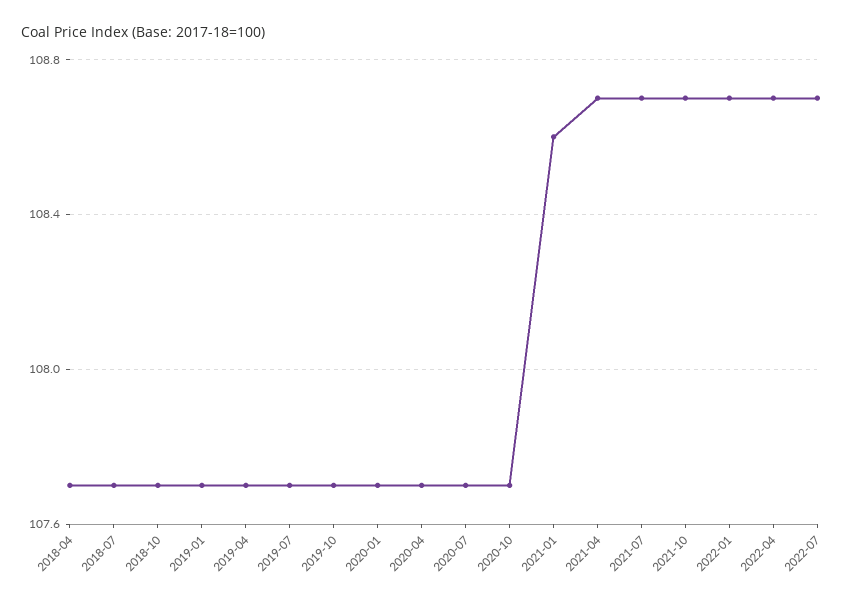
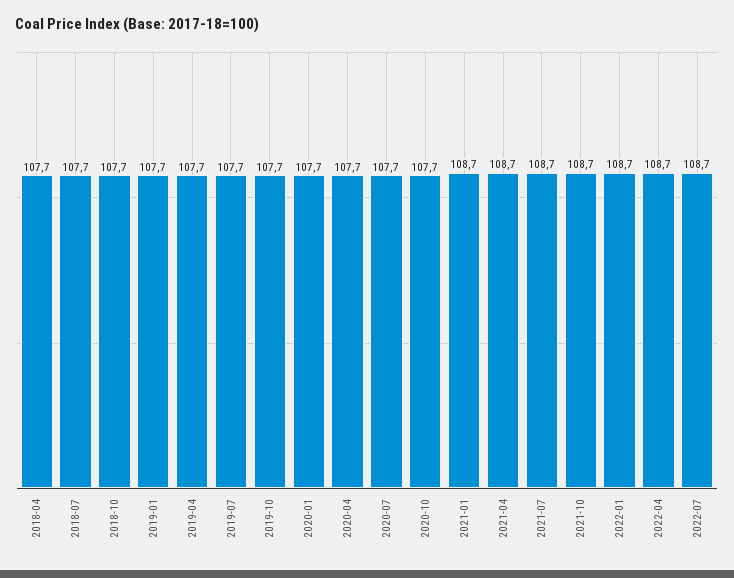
2021-01: 108.6 -> 108.7

